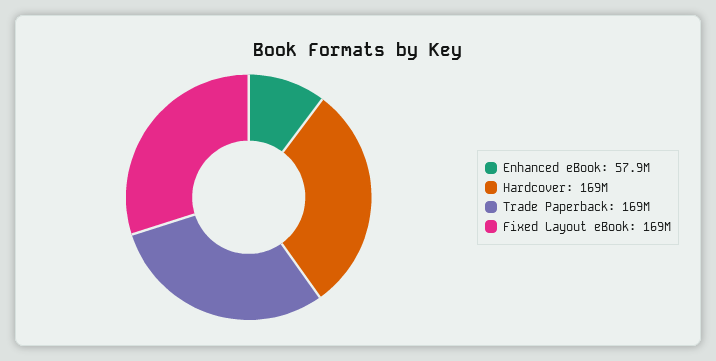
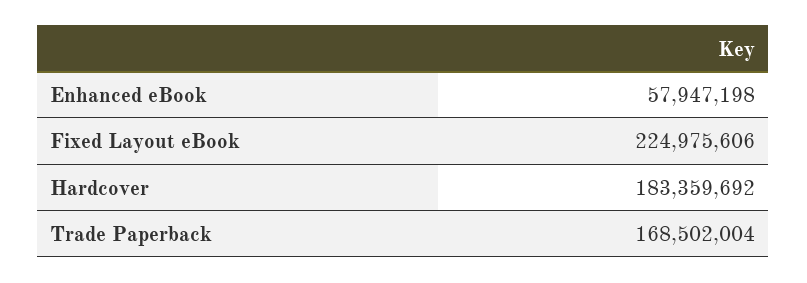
Hardcover: 169000000 -> 183359692
Fixed Layout eBook: 169000000 -> 224975606

